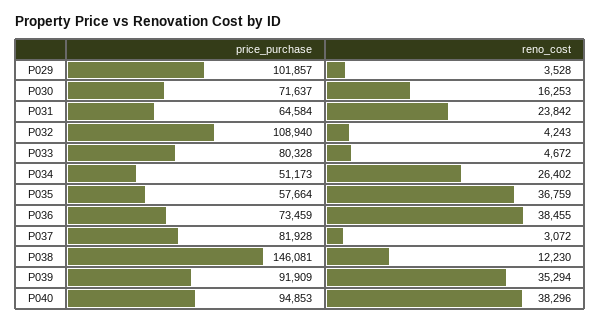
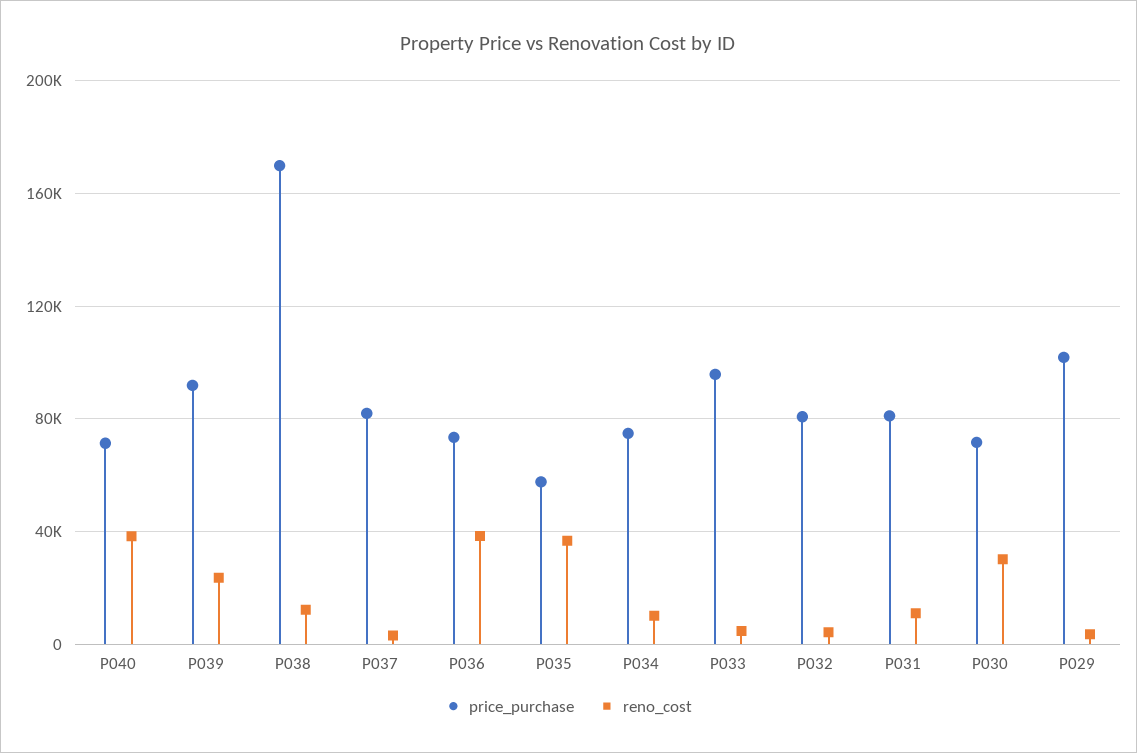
reno_cost, P030: 16253 -> 30000
price_purchase, P031: 64584 -> 80000
reno_cost, P031: 23842 -> 10000
price_purchase, P032: 108940 -> 80000
price_purchase, P033: 80328 -> 95000
price_purchase, P034: 51173 -> 75000
reno_cost, P034: 26402 -> 10000
price_purchase, P038: 146081 -> 170000
reno_cost, P039: 35294 -> 25000
price_purchase, P040: 94853 -> 70000

